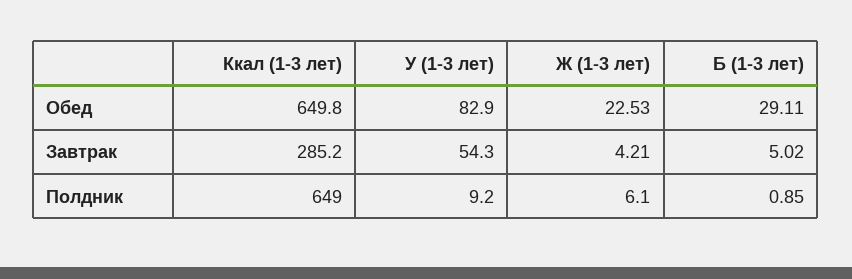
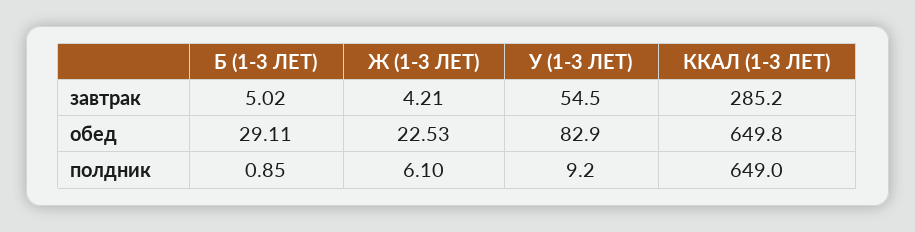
У (1-3 лет), Завтрак: 54.3 -> 54.5

